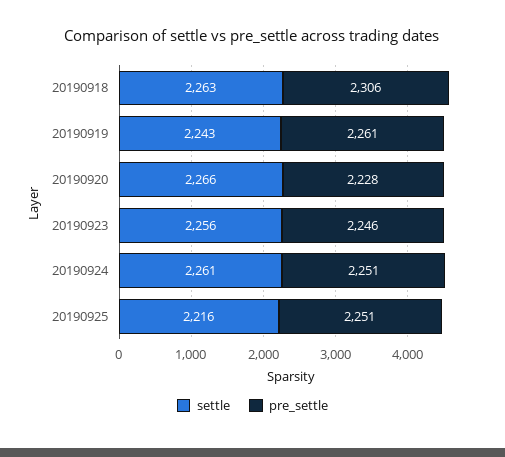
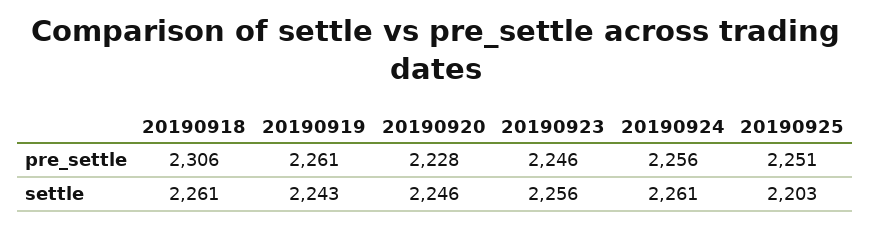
settle, 20190918: 2263 -> 2261
settle, 20190920: 2266 -> 2246
pre_settle, 20190924: 2251 -> 2256
settle, 20190925: 2216 -> 2203

